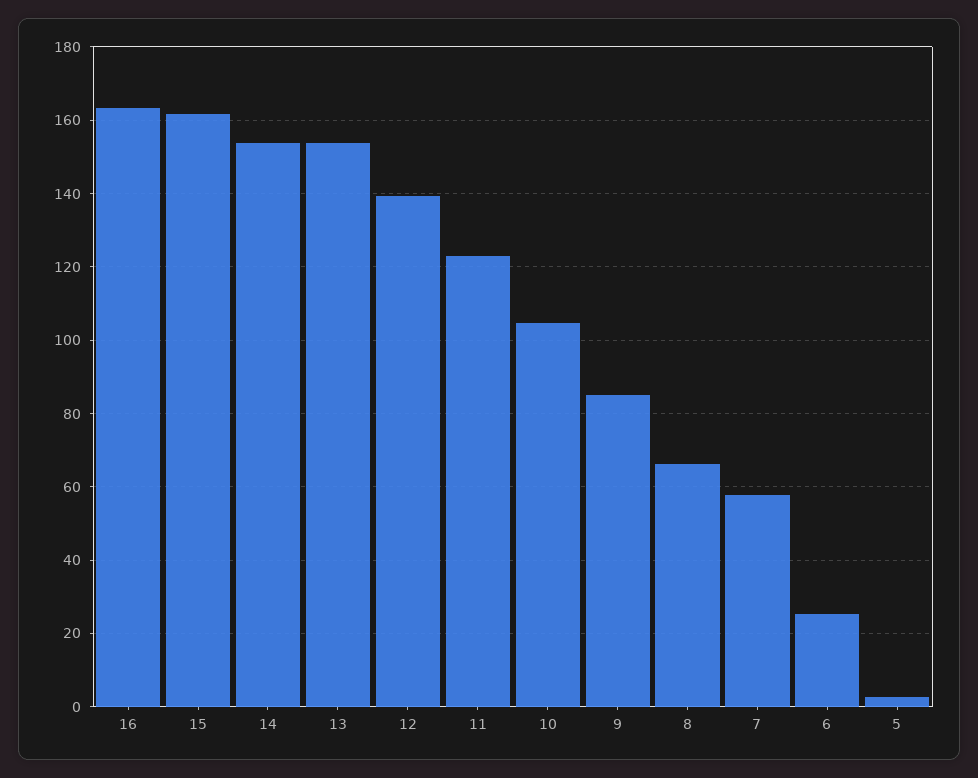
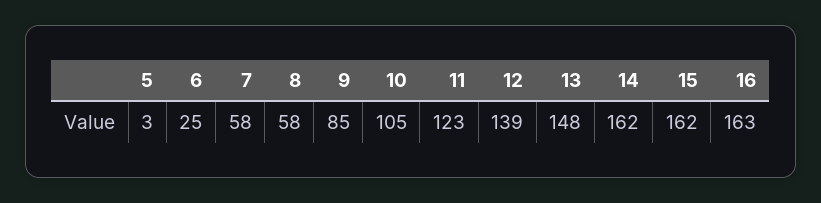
14: 154 -> 162
13: 154 -> 148
8: 66 -> 58

